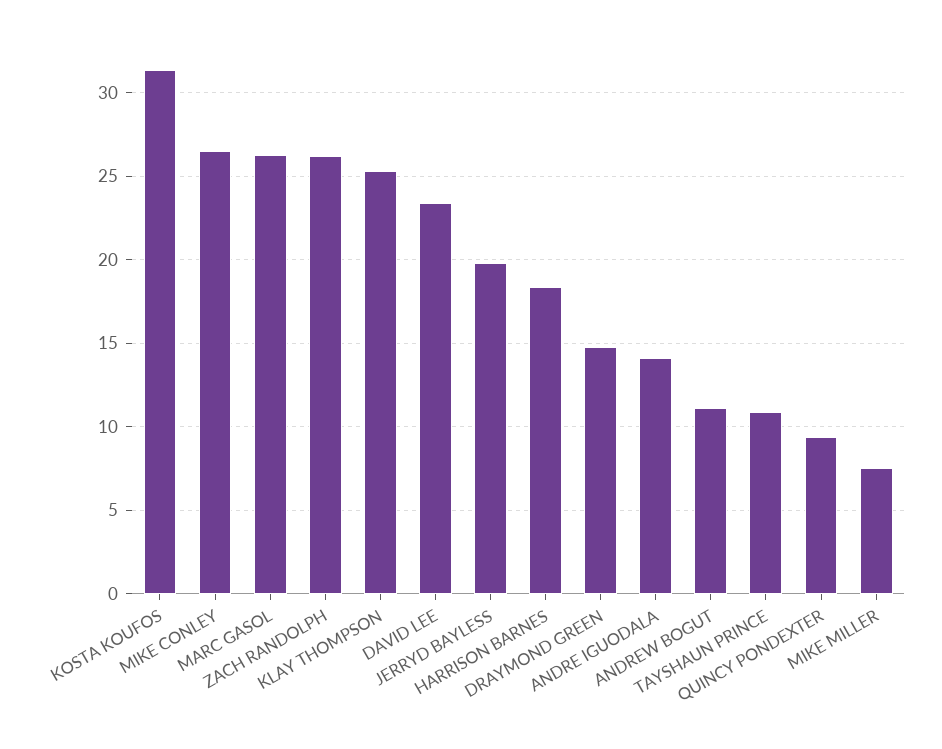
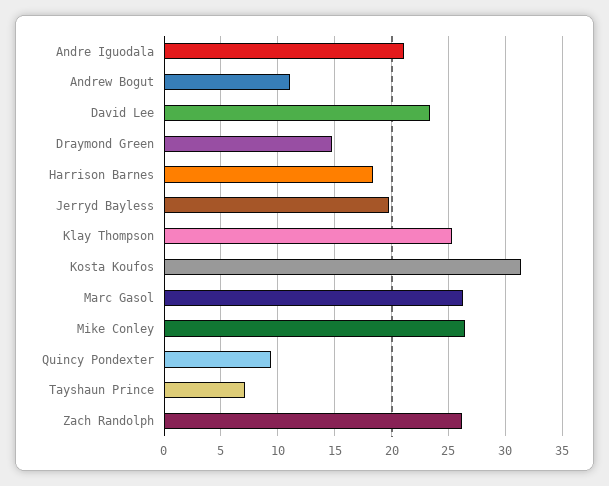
ANDRE IGUODALA: 14 -> 21
TAYSHAUN PRINCE: 11 -> 7
MIKE MILLER: 7.5 -> none

